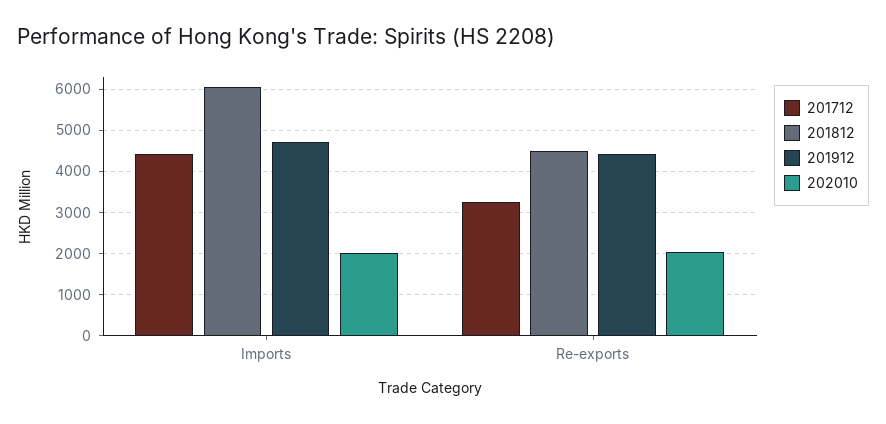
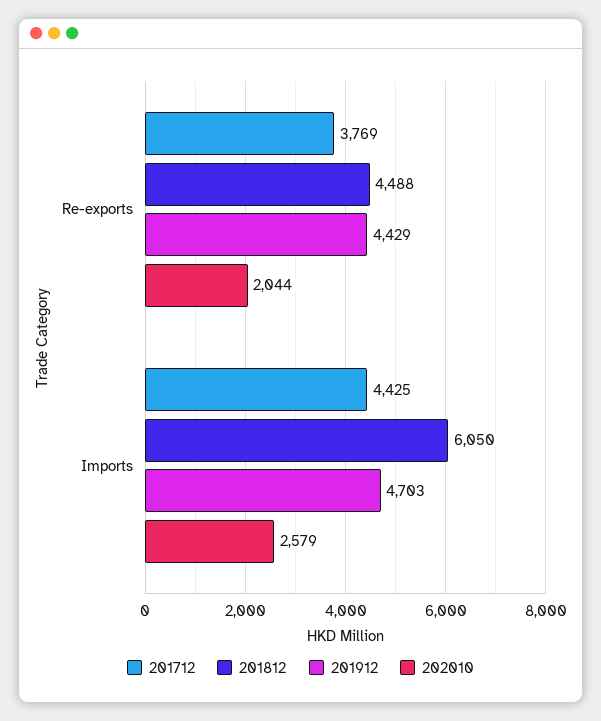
202010, Imports: 2000 -> 2579
201712, Re-exports: 3200 -> 3769

